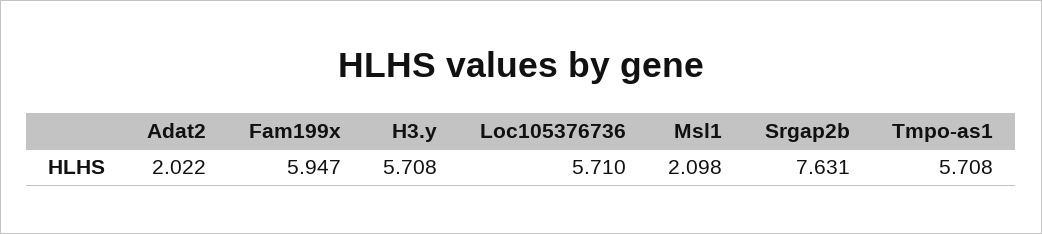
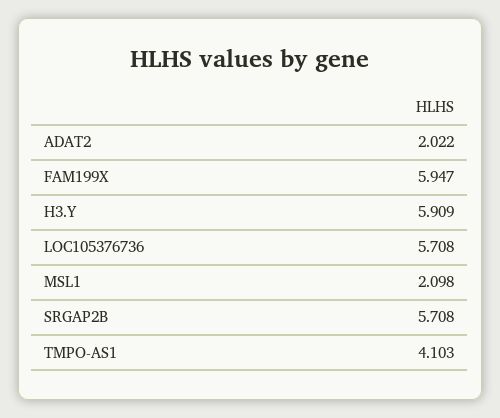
H3.y: 5.708 -> 5.909
Loc105376736: 5.71 -> 5.708
Srgap2b: 7.631 -> 5.708
Tmpo-as1: 5.708 -> 4.103

